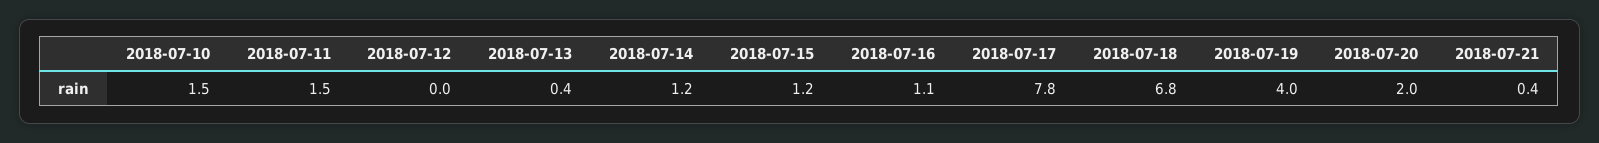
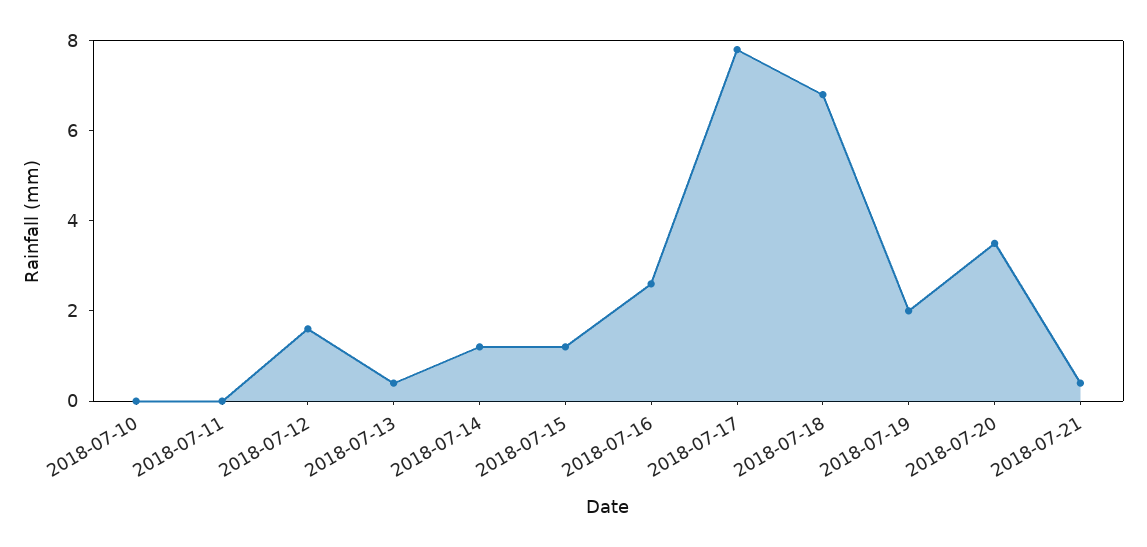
2018-07-10: 1.5 -> 0
2018-07-11: 1.5 -> 0
2018-07-12: 0 -> 1.5
2018-07-16: 1.1 -> 2.5
2018-07-19: 4 -> 2
2018-07-20: 2 -> 3.5

